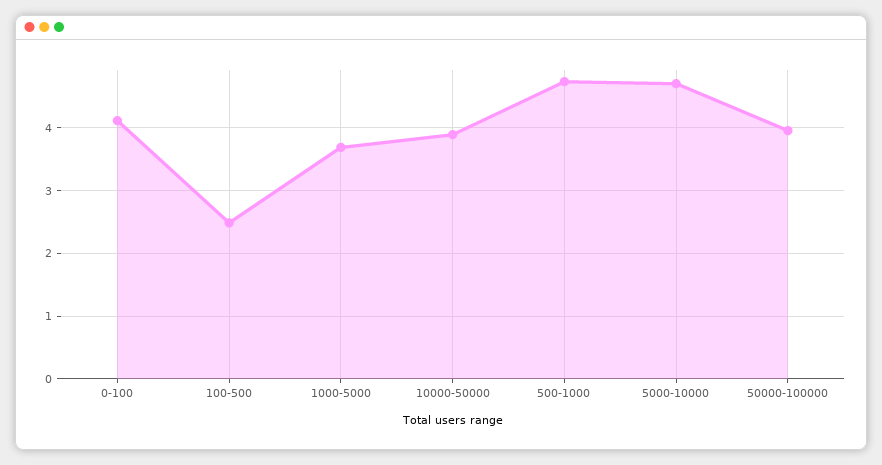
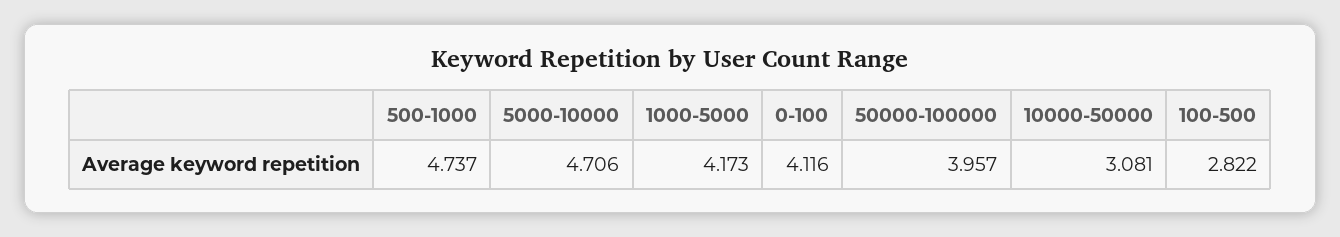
100-500: 2.5 -> 2.822
1000-5000: 3.7 -> 4.173
10000-50000: 3.9 -> 3.081

